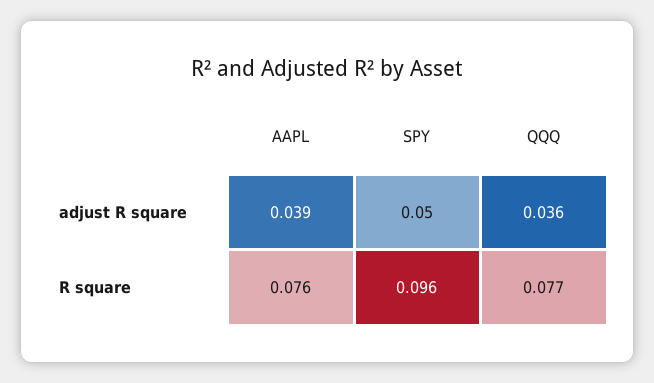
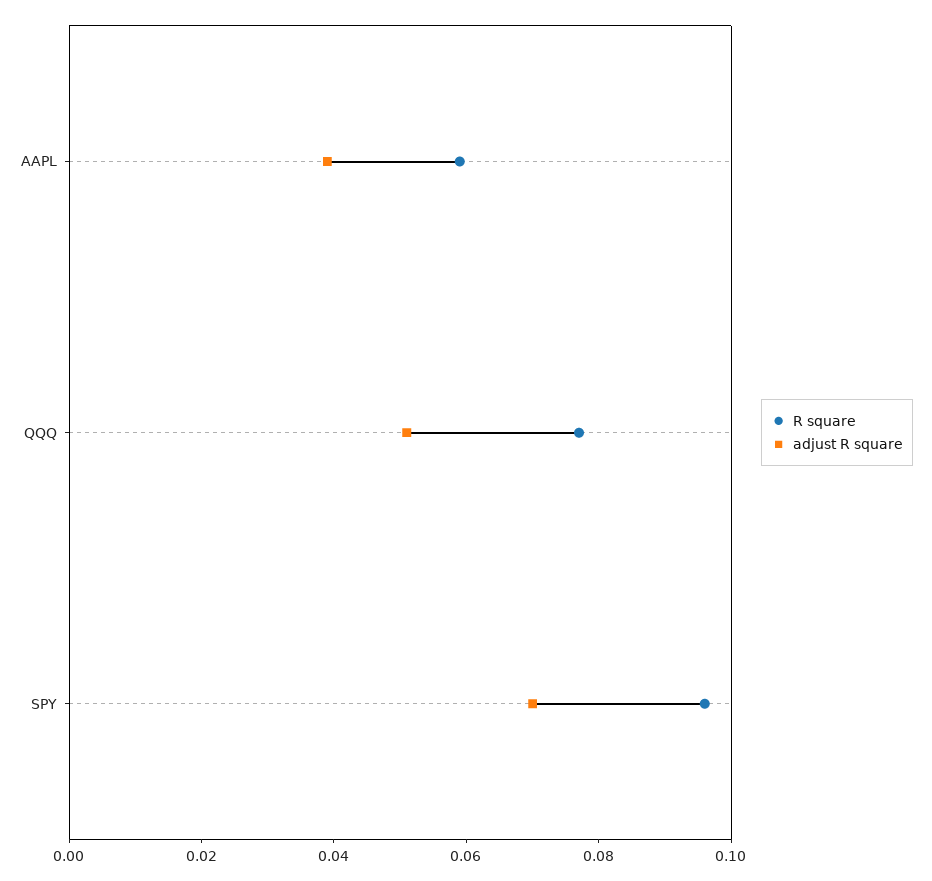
adjust R square, SPY: 0.05 -> 0.07
adjust R square, QQQ: 0.036 -> 0.05
R square, AAPL: 0.076 -> 0.06

